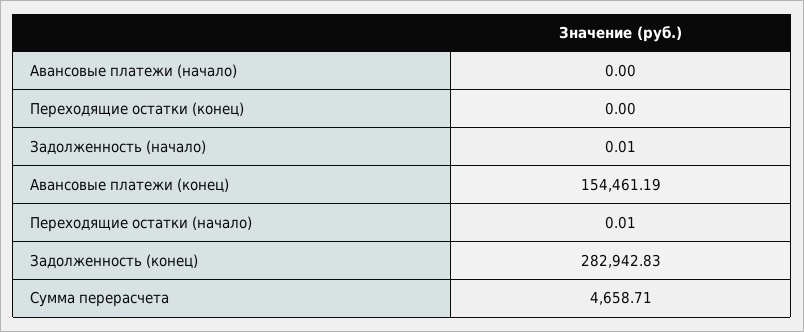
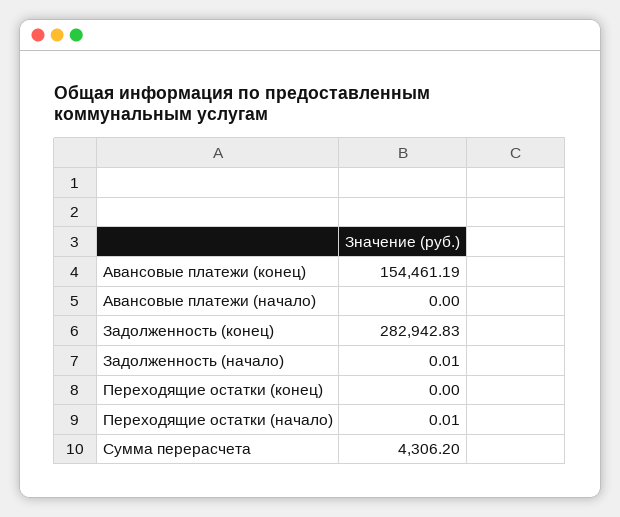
Сумма перерасчета: 4658.71 -> 4306.2

